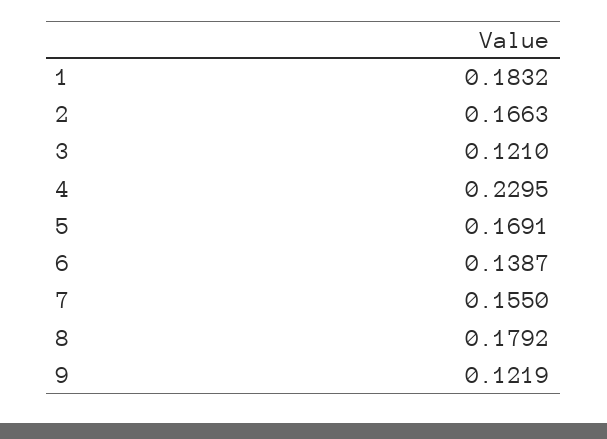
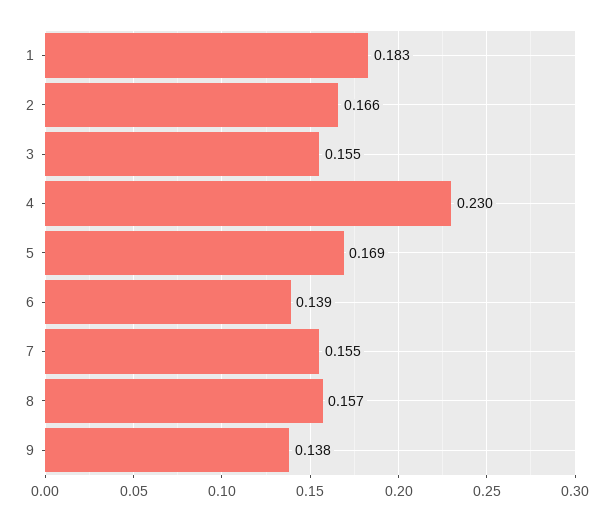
3: 0.121 -> 0.155
8: 0.1792 -> 0.157
9: 0.1219 -> 0.138

